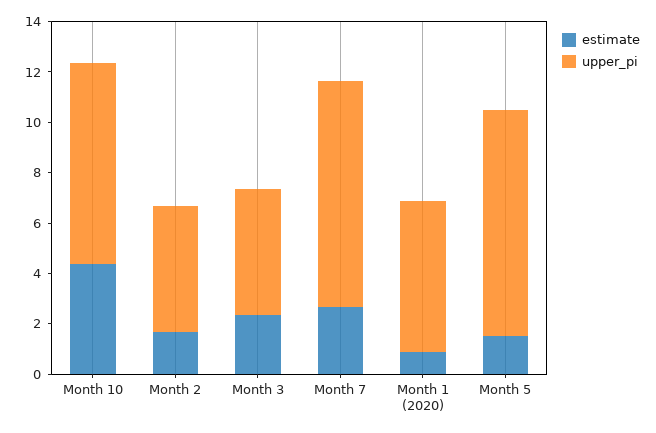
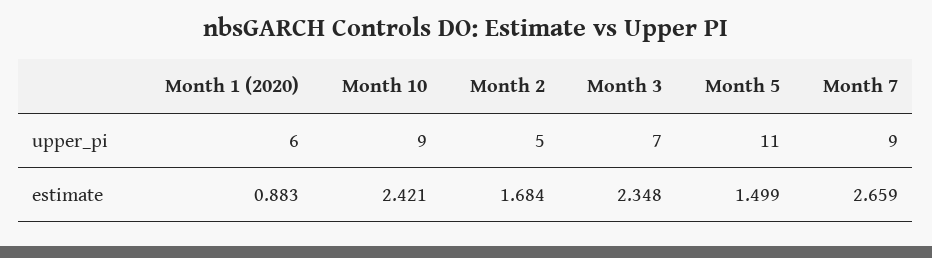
estimate, Month 10: 4.5 -> 2.421
upper_pi, Month 10: 8 -> 9
upper_pi, Month 3: 5 -> 7
upper_pi, Month 5: 9 -> 11

